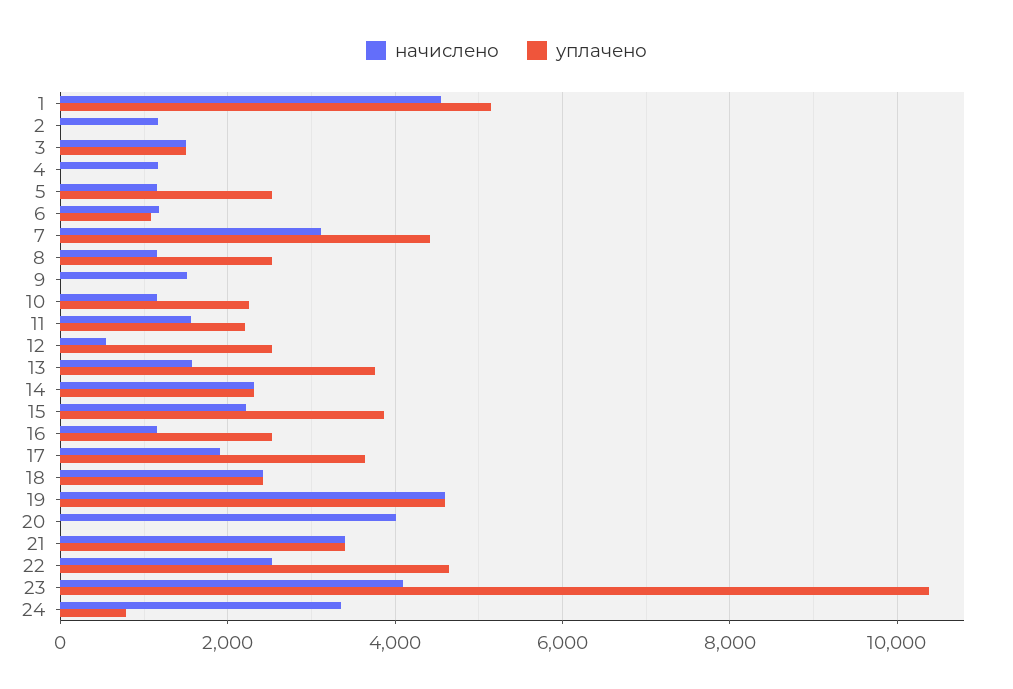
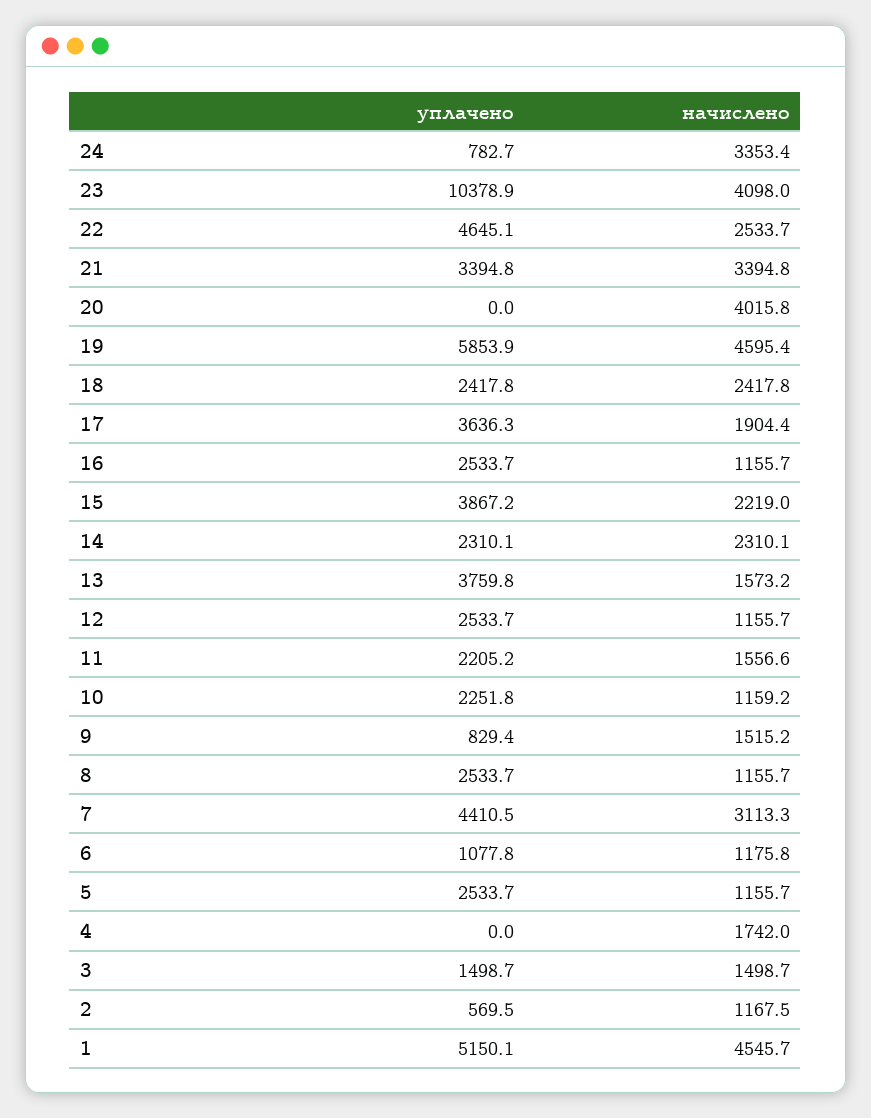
уплачено, 2: 0 -> 569.5
начислено, 4: 1200 -> 1742
уплачено, 9: 0 -> 829.4
начислено, 12: 600 -> 1155.7
уплачено, 19: 4600 -> 5853.9

